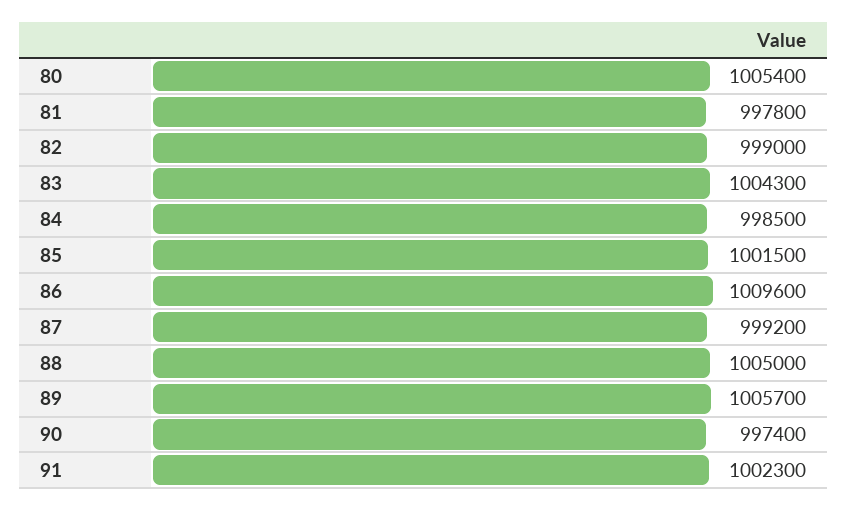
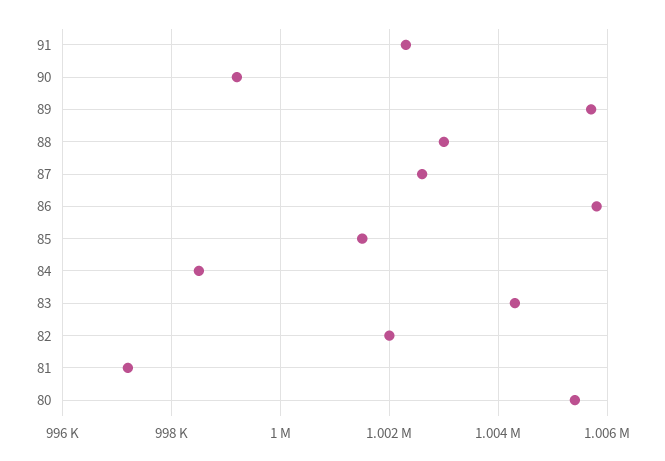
81: 997800 -> 997200
82: 999000 -> 1002000
86: 1009600 -> 1005800
87: 999200 -> 1002600
88: 1005000 -> 1003000
90: 997400 -> 999200

